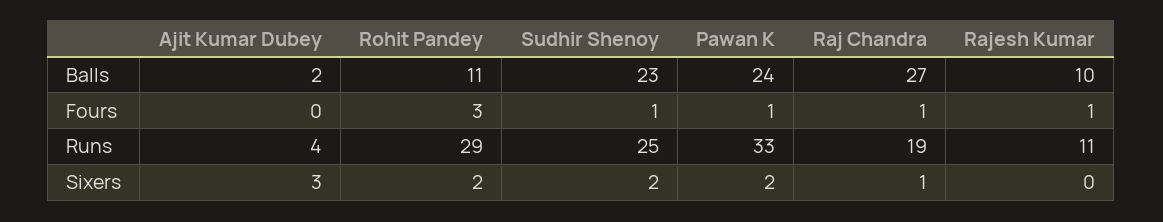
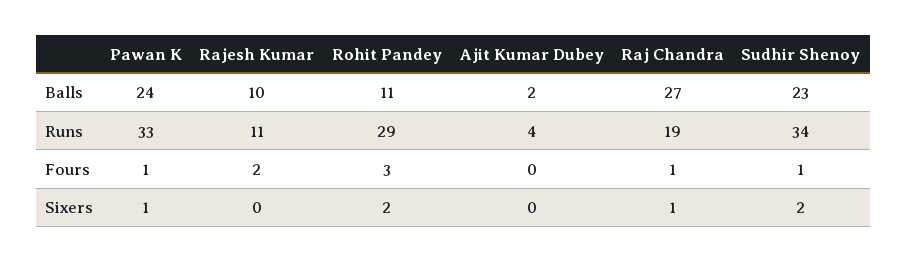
Rajesh Kumar, Fours: 1 -> 2
Sudhir Shenoy, Runs: 25 -> 34
Ajit Kumar Dubey, Sixers: 3 -> 0
Pawan K, Sixers: 2 -> 1

